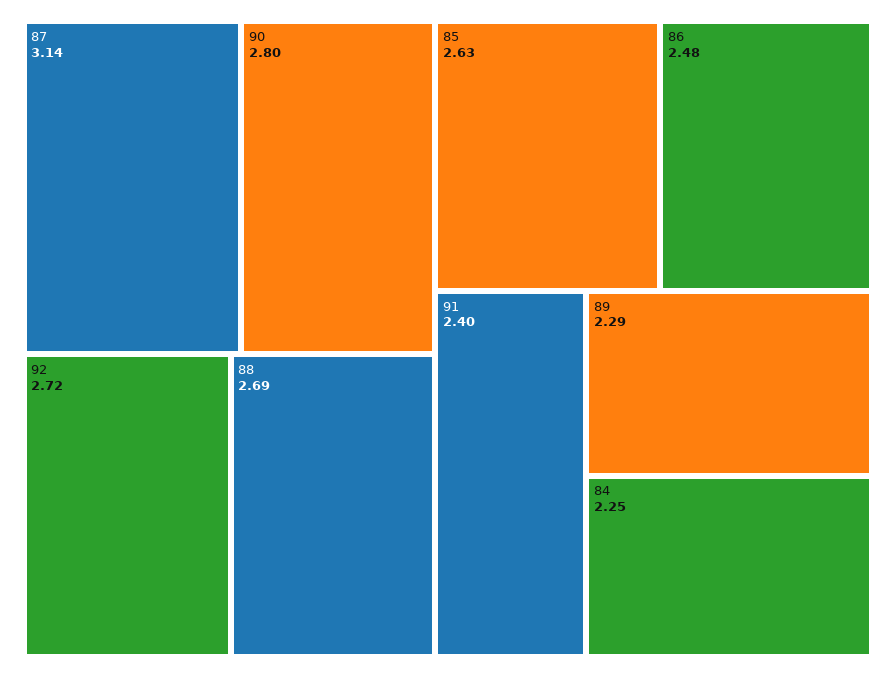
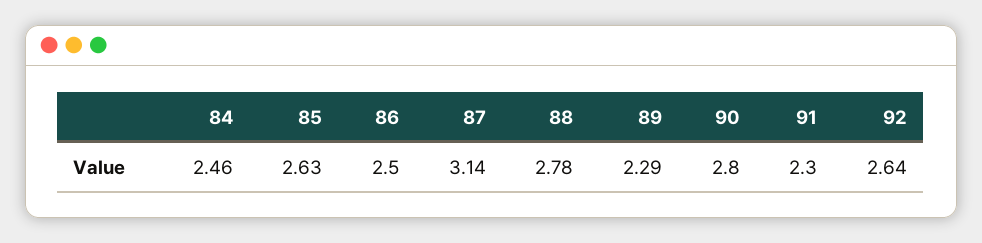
92: 2.72 -> 2.64
88: 2.69 -> 2.78
86: 2.48 -> 2.5
91: 2.4 -> 2.3
84: 2.25 -> 2.46

